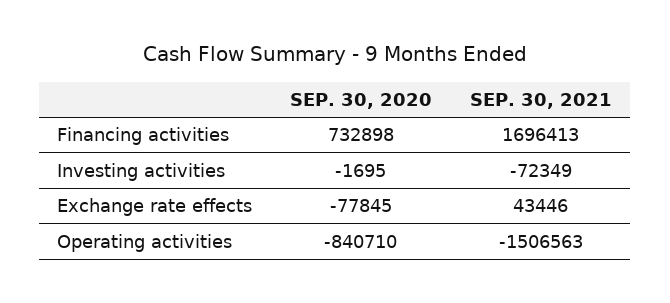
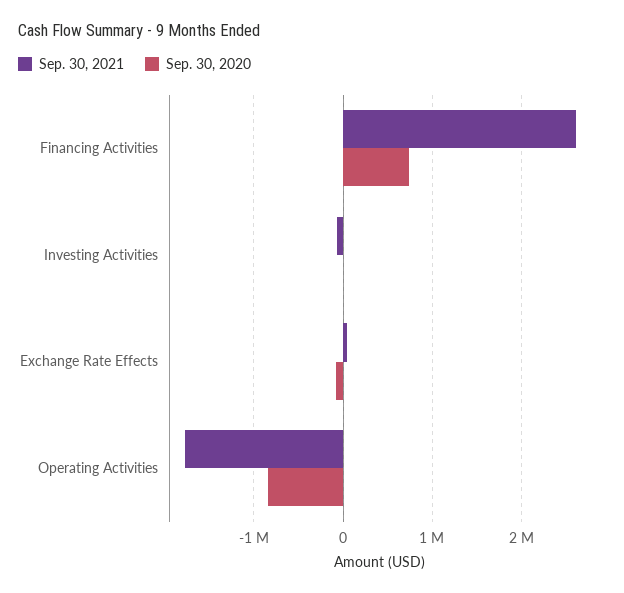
SEP. 30, 2021, Financing activities: 1696413 -> 2600000
SEP. 30, 2021, Operating activities: -1506563 -> -1800000

